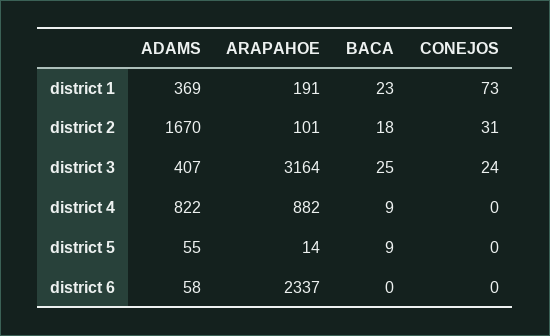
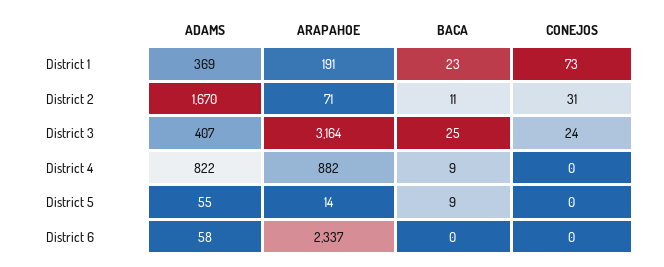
ARAPAHOE, district 2: 101 -> 71
BACA, district 2: 18 -> 11

